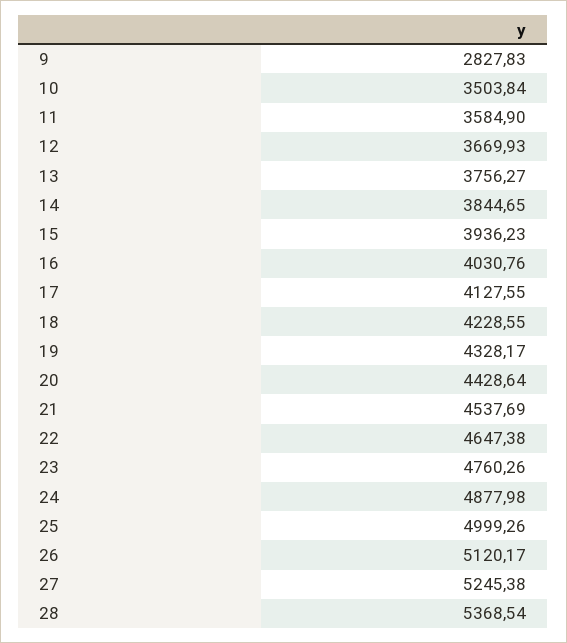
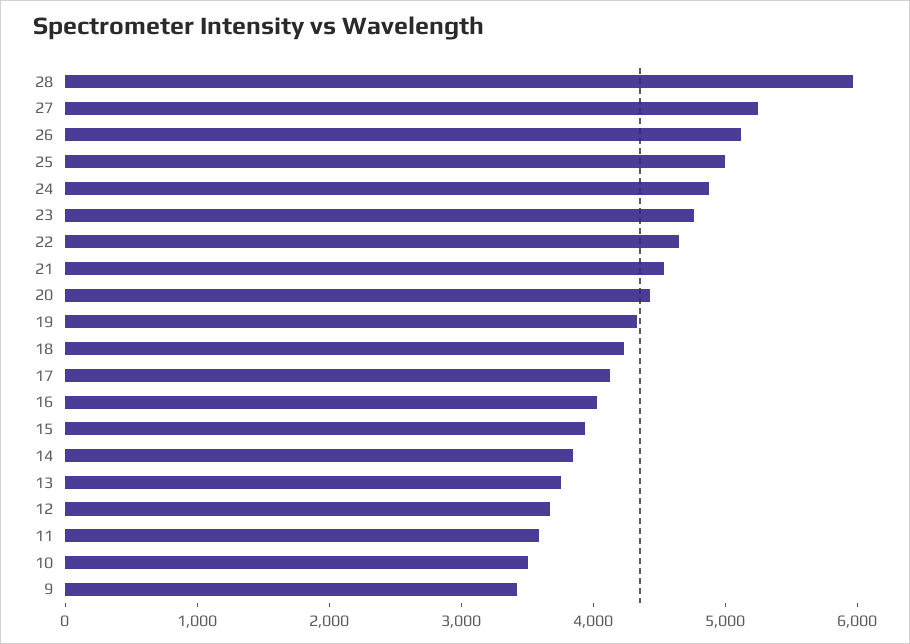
9: 2827.83 -> 3400
28: 5368.54 -> 6000

